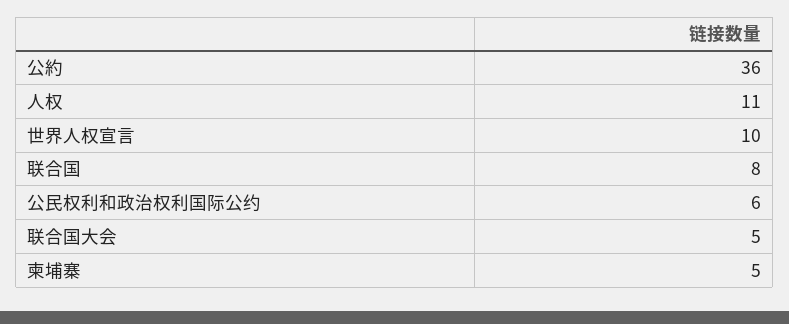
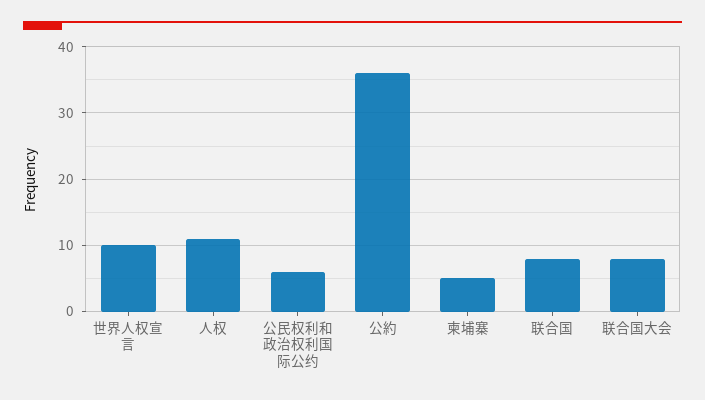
联合国大会: 5 -> 8

